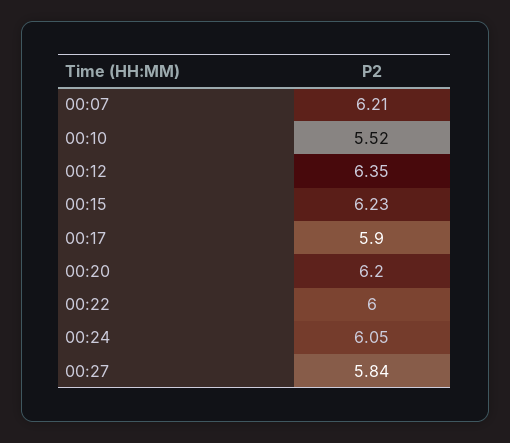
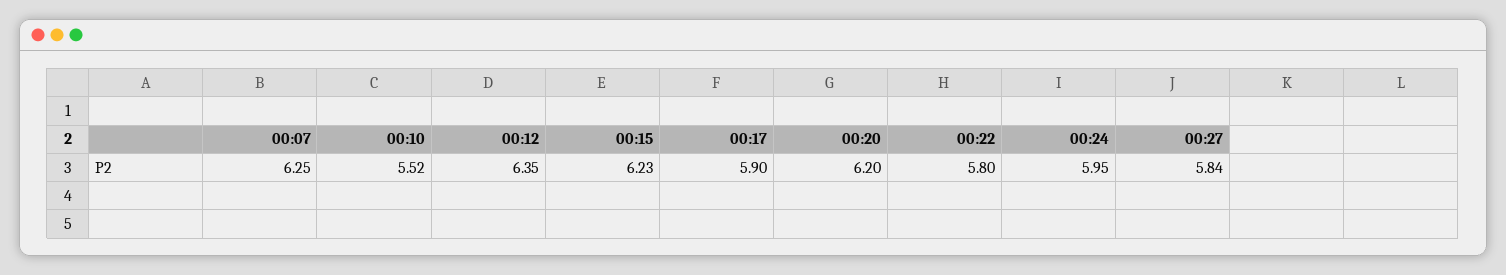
00:07: 6.21 -> 6.25
00:22: 6 -> 5.8
00:24: 6.05 -> 5.95

